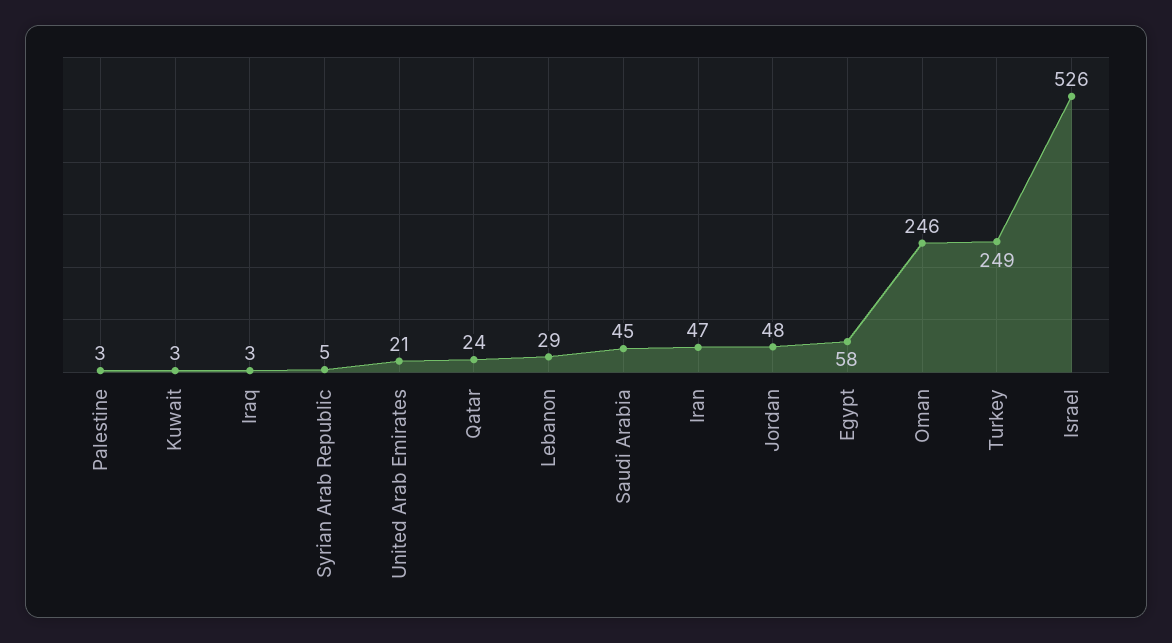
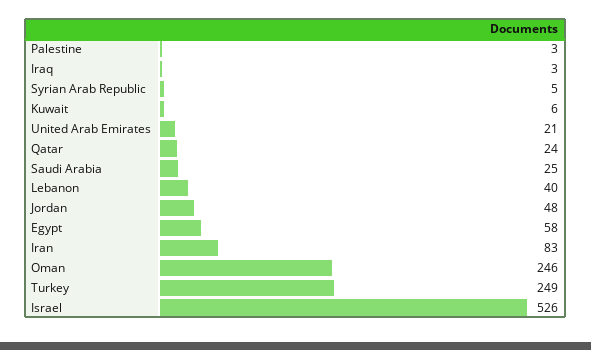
Kuwait: 3 -> 6
Lebanon: 29 -> 40
Saudi Arabia: 45 -> 25
Iran: 47 -> 83

